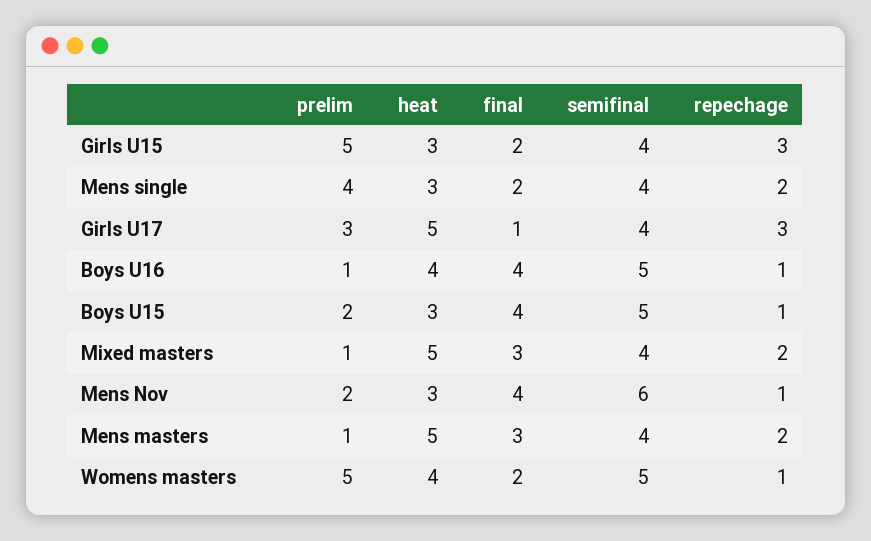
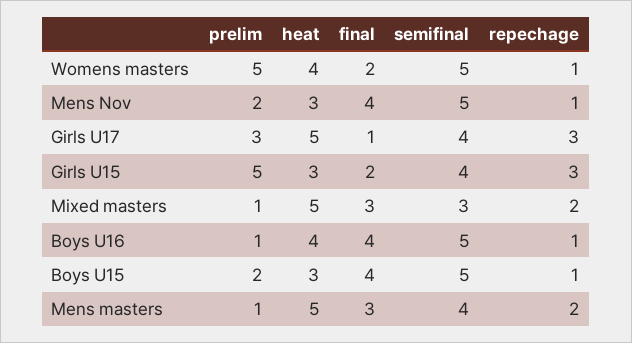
prelim, Mens single: 4 -> none
heat, Mens single: 3 -> none
final, Mens single: 2 -> none
semifinal, Mens single: 4 -> none
repechage, Mens single: 2 -> none
semifinal, Mixed masters: 4 -> 3
semifinal, Mens Nov: 6 -> 5

